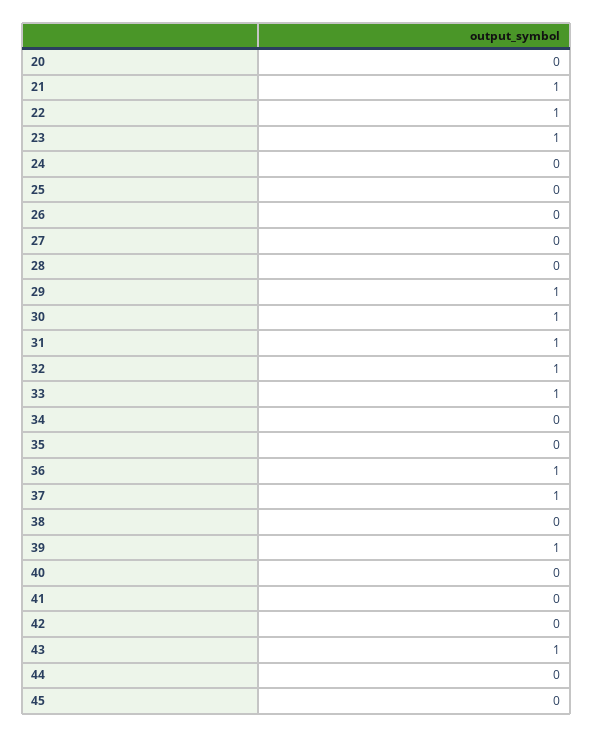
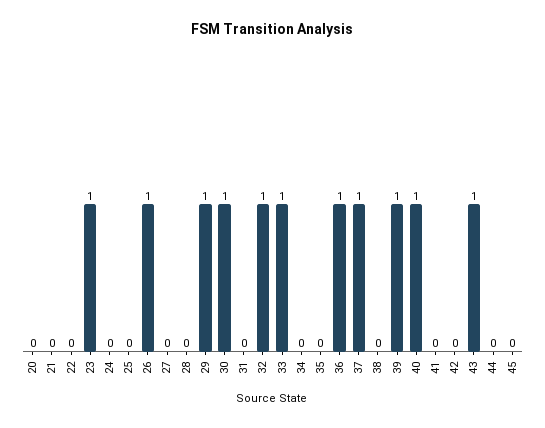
21: 1 -> 0
22: 1 -> 0
26: 0 -> 1
31: 1 -> 0
40: 0 -> 1

